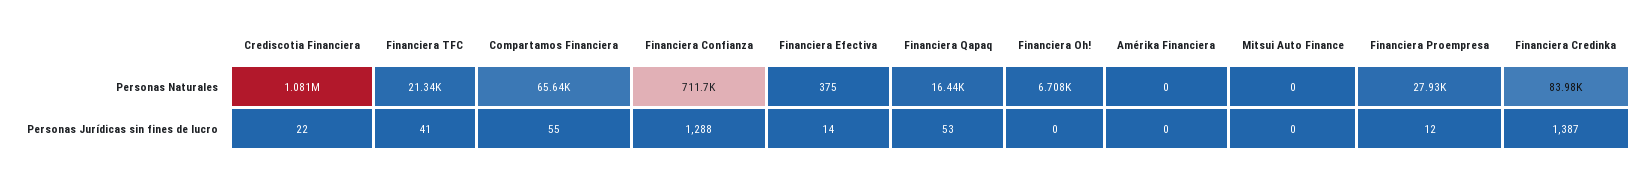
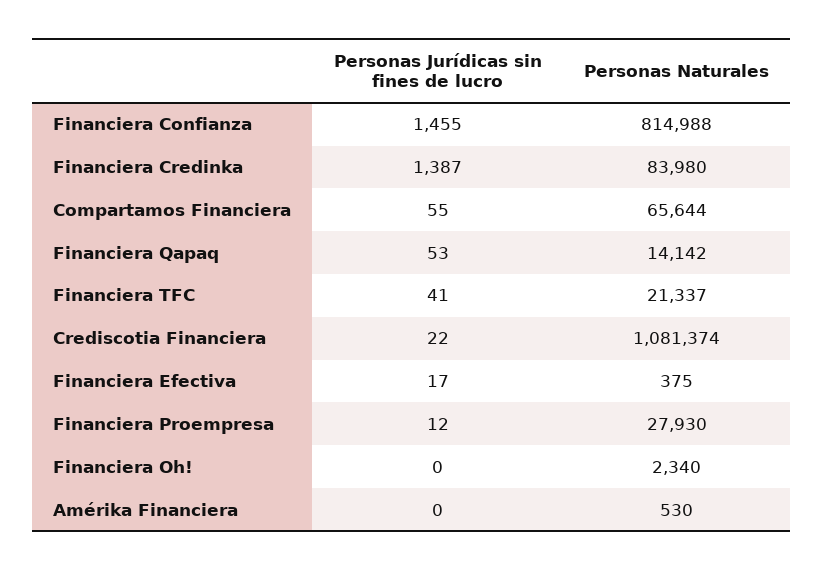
Financiera Confianza, Personas Naturales: 711700 -> 814988
Financiera Qapaq, Personas Naturales: 16440 -> 14142
Financiera Oh!, Personas Naturales: 6708 -> 2340
Amérika Financiera, Personas Naturales: 0 -> 530
Mitsui Auto Finance, Personas Naturales: 0 -> none
Financiera Confianza, Personas Jurídicas sin fines de lucro: 1288 -> 1455
Financiera Efectiva, Personas Jurídicas sin fines de lucro: 14 -> 17
Mitsui Auto Finance, Personas Jurídicas sin fines de lucro: 0 -> none

